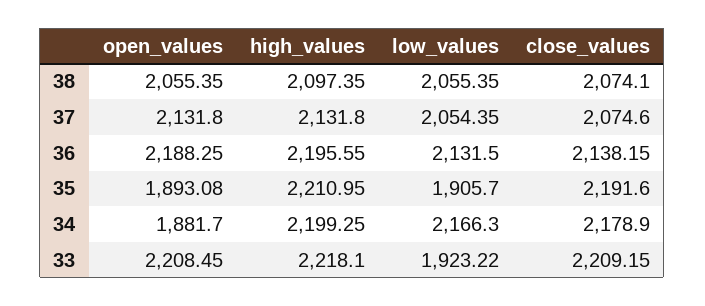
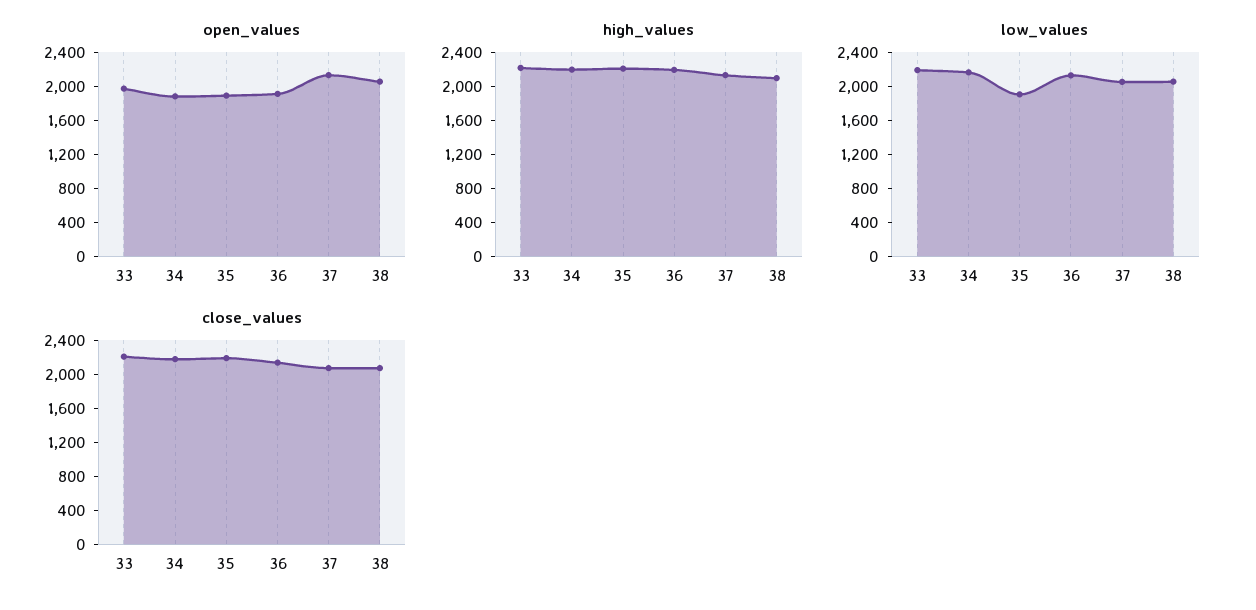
open_values, 36: 2188.25 -> 1900
open_values, 33: 2208.45 -> 2000
low_values, 33: 1923.22 -> 2200

